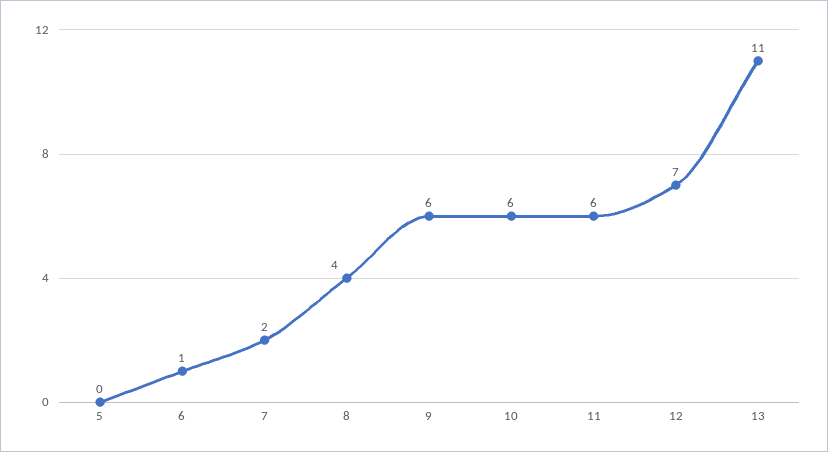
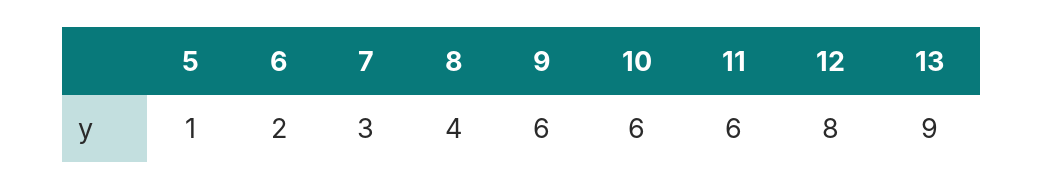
5: 0 -> 1
6: 1 -> 2
7: 2 -> 3
12: 7 -> 8
13: 11 -> 9

